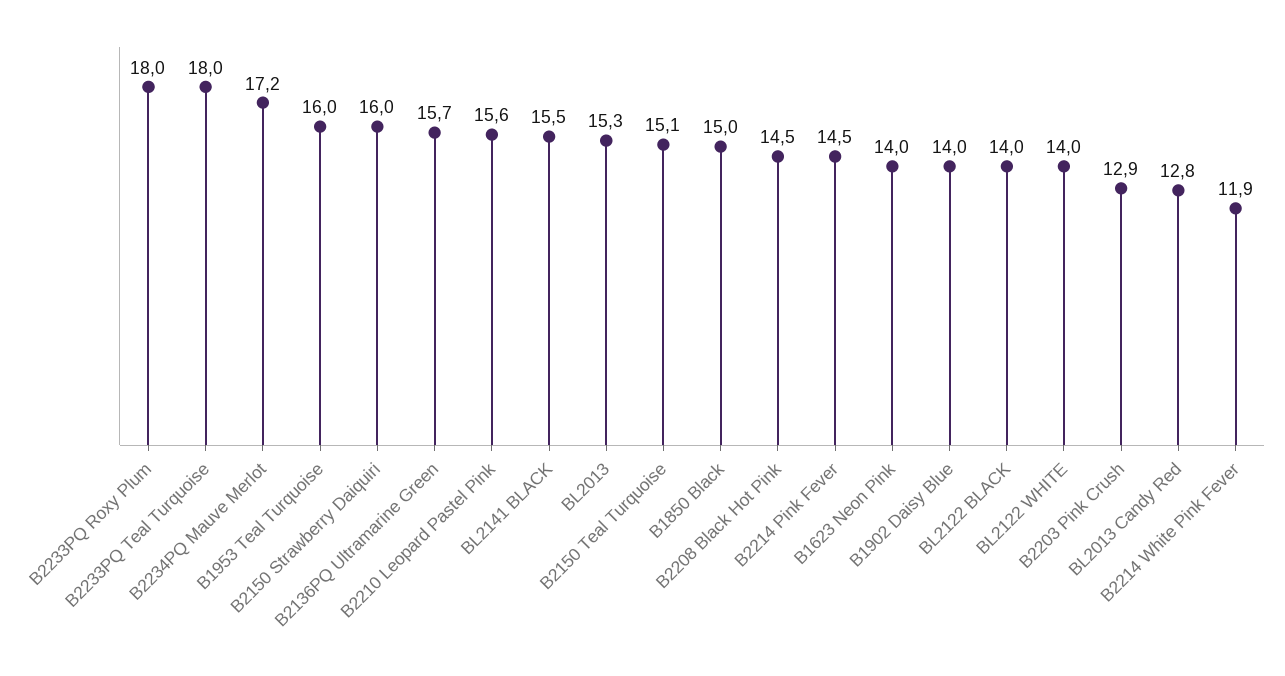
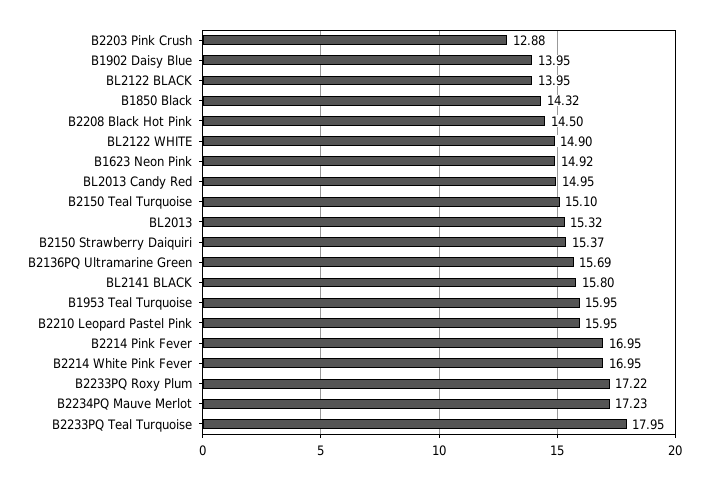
B2233PQ Roxy Plum: 18 -> 17.22
B2150 Strawberry Daiquiri: 16 -> 15.37
B2210 Leopard Pastel Pink: 15.6 -> 15.95
BL2141 BLACK: 15.5 -> 15.8
B1850 Black: 15 -> 14.32
B2214 Pink Fever: 14.5 -> 16.95
B1623 Neon Pink: 14 -> 14.92
BL2122 WHITE: 14 -> 14.9
BL2013 Candy Red: 12.8 -> 14.95
B2214 White Pink Fever: 11.9 -> 16.95

